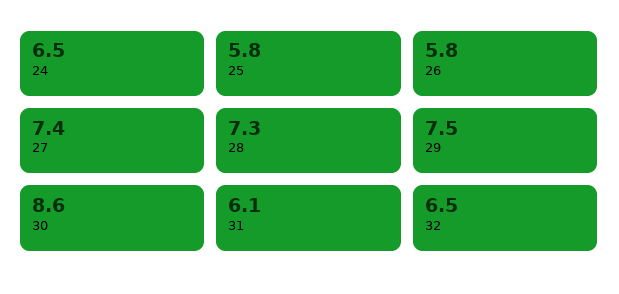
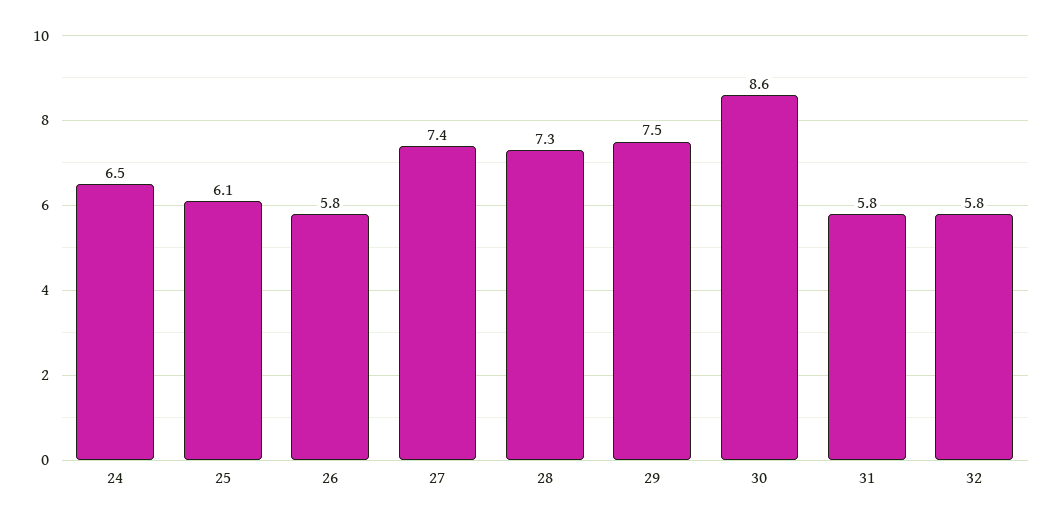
25: 5.8 -> 6.1
31: 6.1 -> 5.8
32: 6.5 -> 5.8

